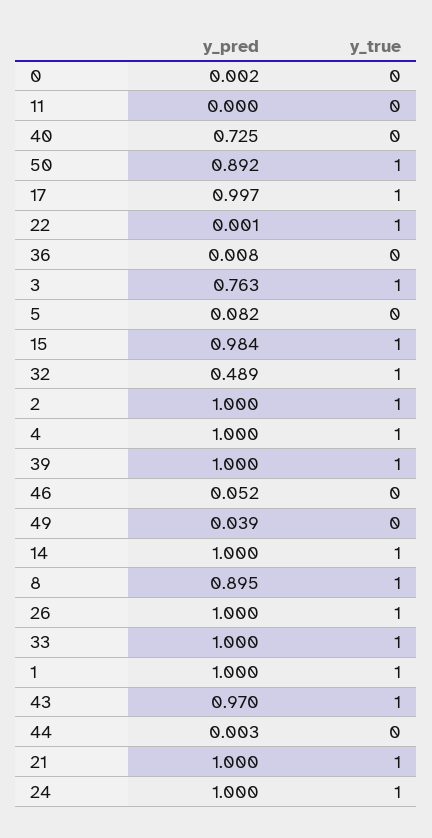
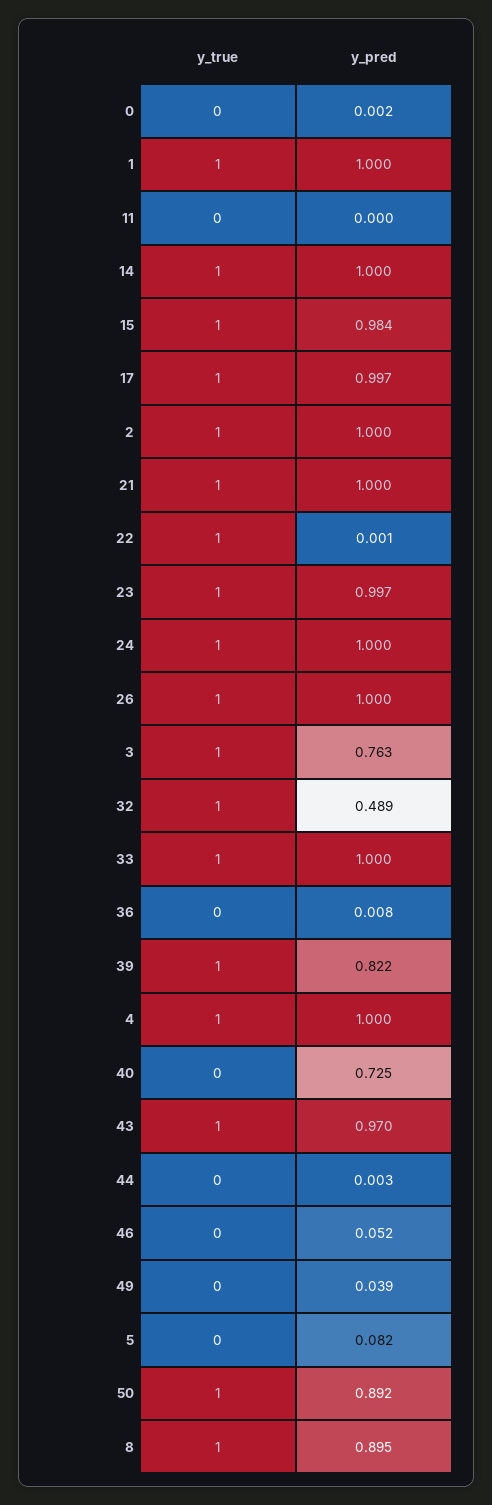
y_pred, 39: 1 -> 0.822
y_true, 23: none -> 1
y_pred, 23: none -> 0.997

